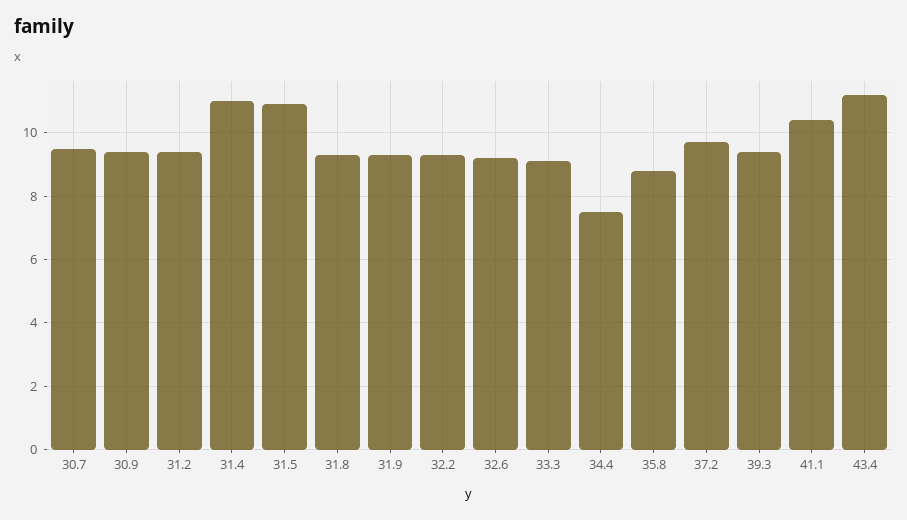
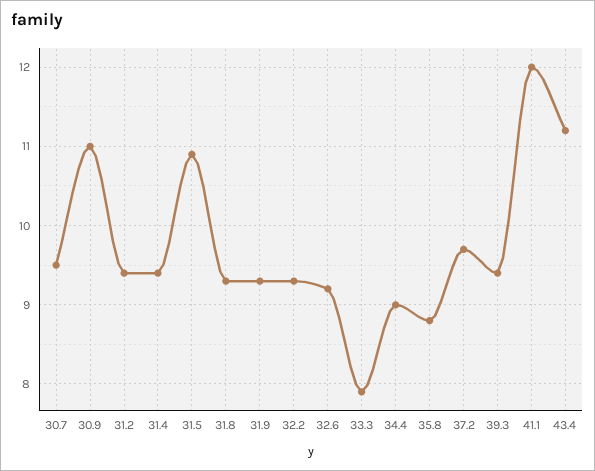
30.9: 9.5 -> 11
31.4: 11 -> 9.4
33.3: 9 -> 7.9
34.4: 7.5 -> 9
41.1: 10.5 -> 12

